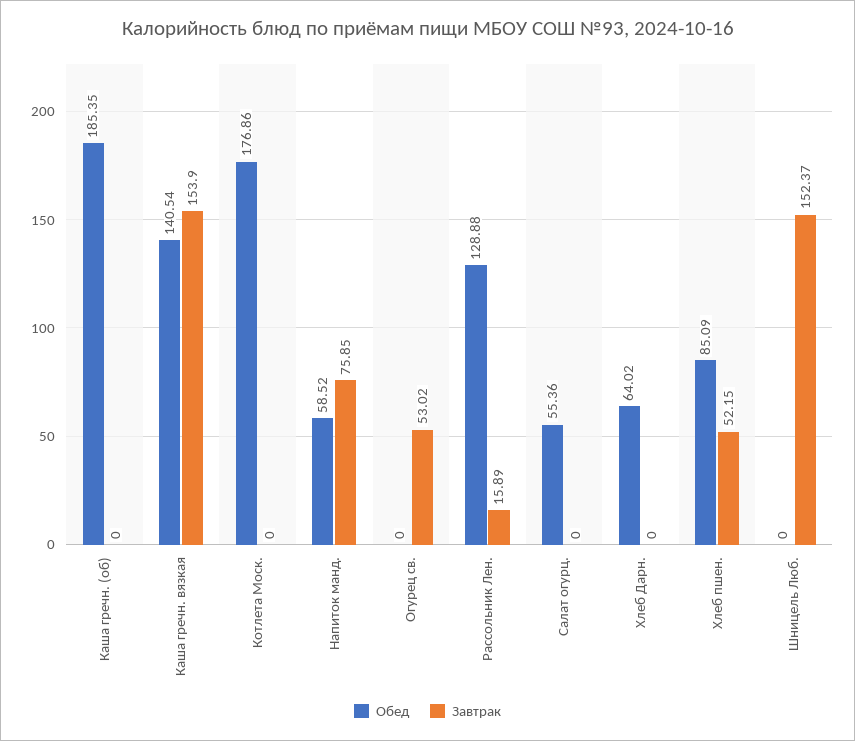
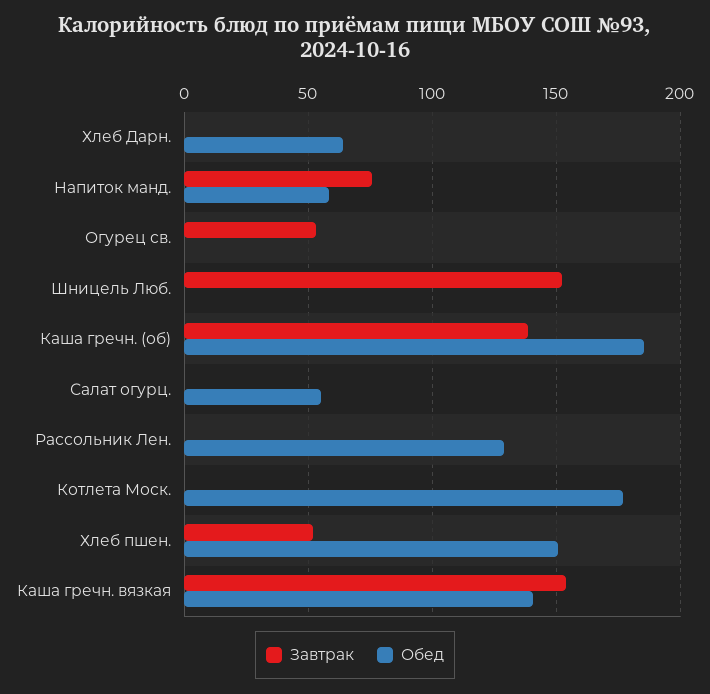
Завтрак, Каша гречн. (об): 0 -> 140
Завтрак, Рассольник Лен.: 15.89 -> 0
Обед, Хлеб пшен.: 85.09 -> 150

